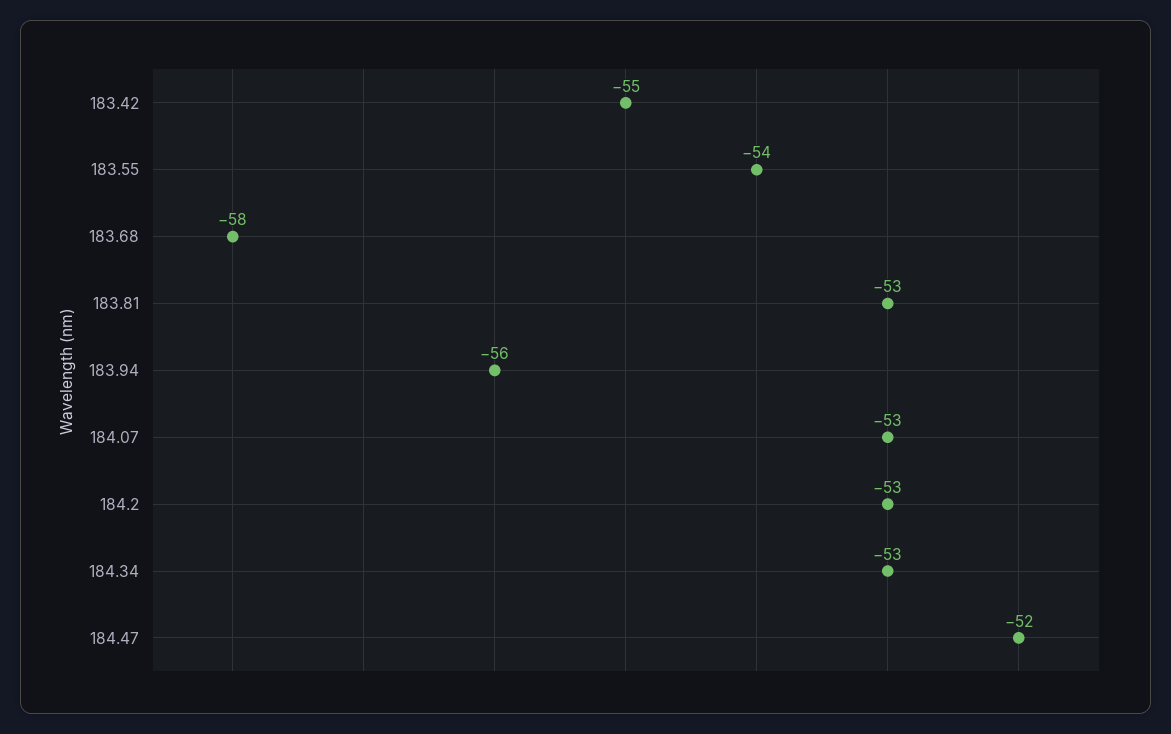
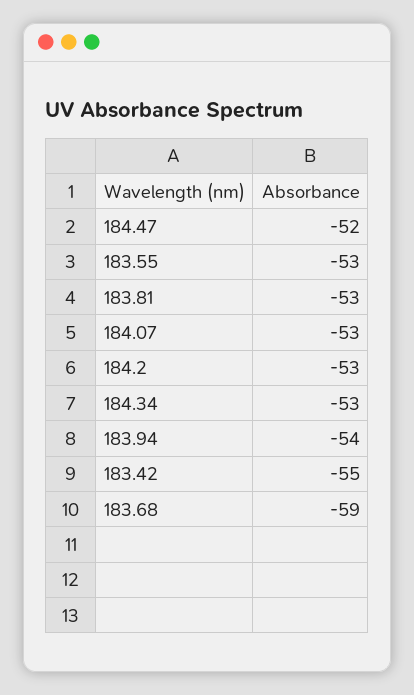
183.55: -54 -> -53
183.68: -58 -> -59
183.94: -56 -> -54

